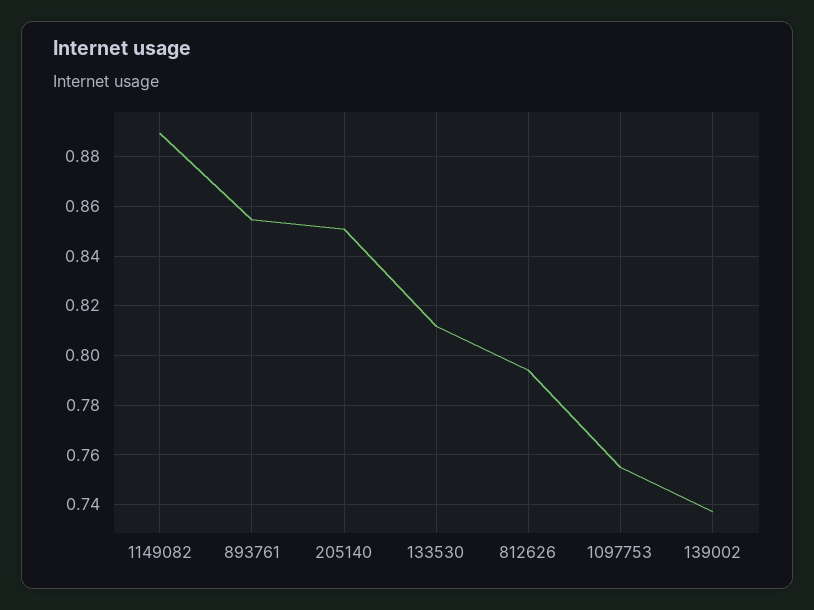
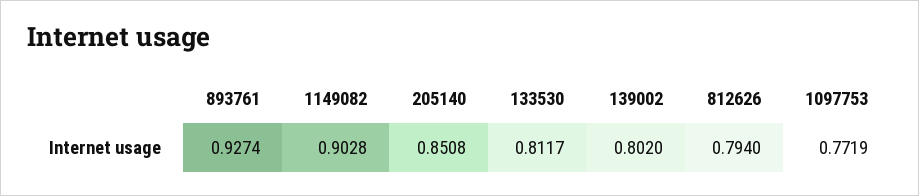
1149082: 0.89 -> 0.9028
893761: 0.855 -> 0.9274
1097753: 0.755 -> 0.7719
139002: 0.7375 -> 0.802

